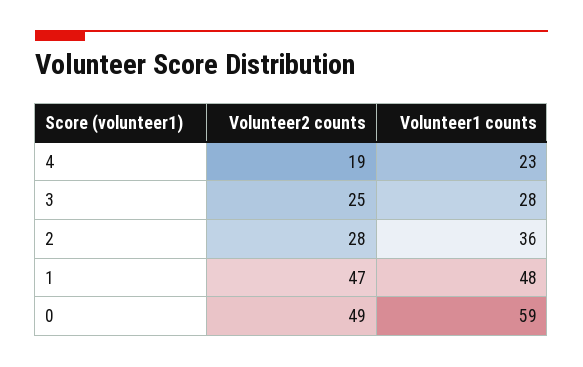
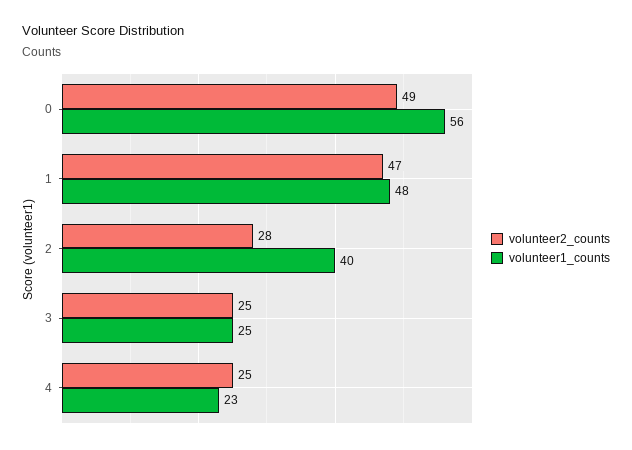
Volunteer2 counts, 4: 19 -> 25
Volunteer1 counts, 3: 28 -> 25
Volunteer1 counts, 2: 36 -> 40
Volunteer1 counts, 0: 59 -> 56

